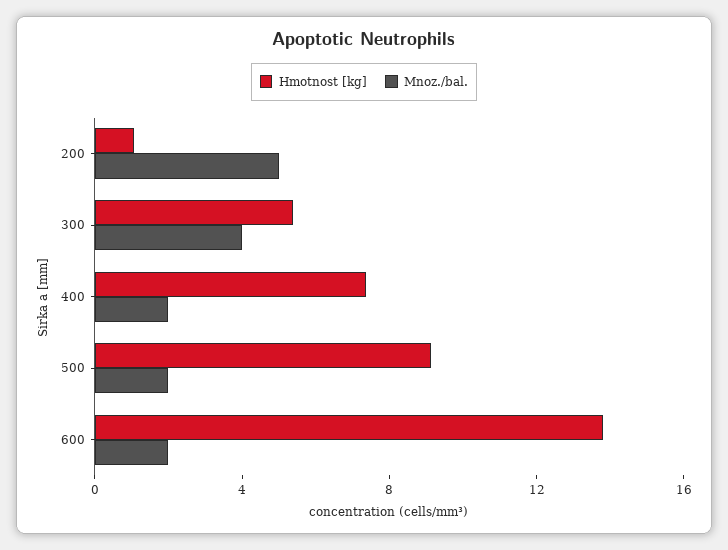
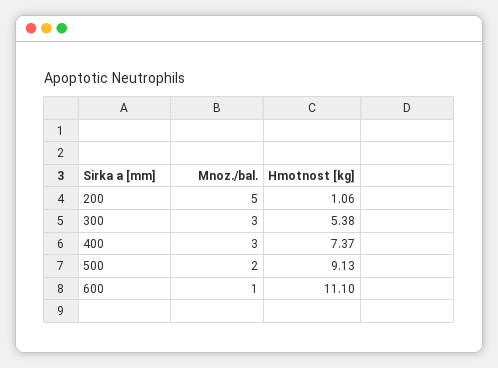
Mnoz./bal., 300: 4 -> 3
Mnoz./bal., 400: 2 -> 3
Hmotnost [kg], 600: 14 -> 11.1
Mnoz./bal., 600: 2 -> 1

